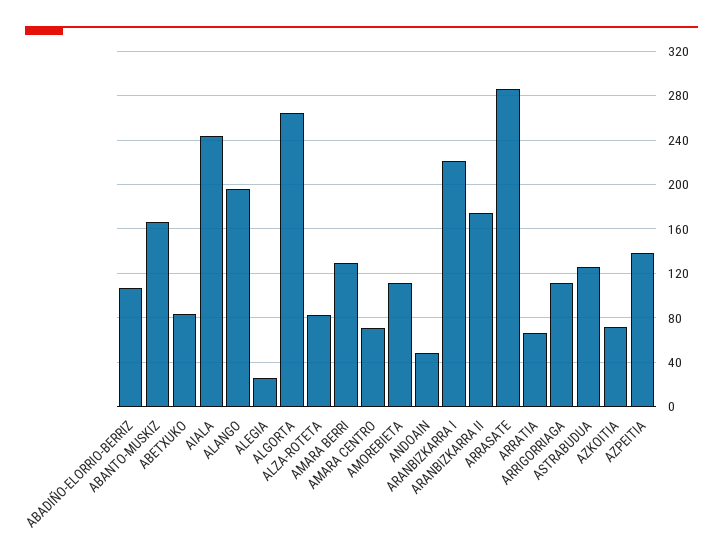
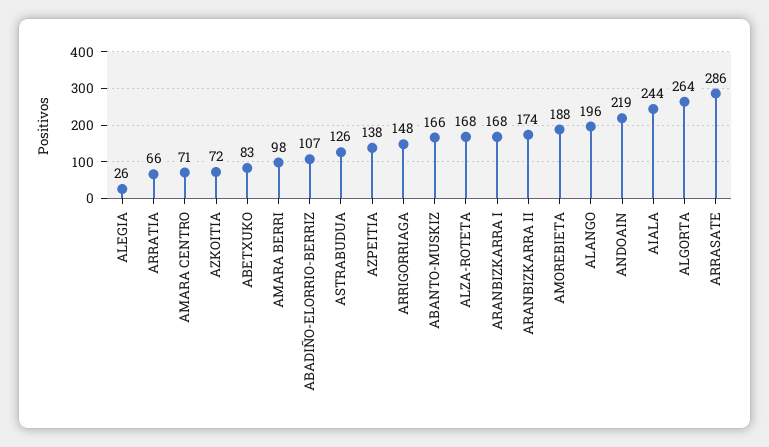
ALZA-ROTETA: 80 -> 168
AMARA BERRI: 130 -> 98
AMOREBIETA: 110 -> 188
ANDOAIN: 50 -> 219
ARANBIZKARRA I: 220 -> 168
ARRIGORRIAGA: 110 -> 148

